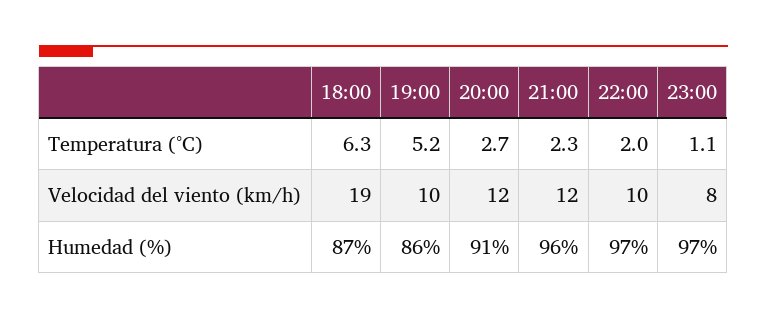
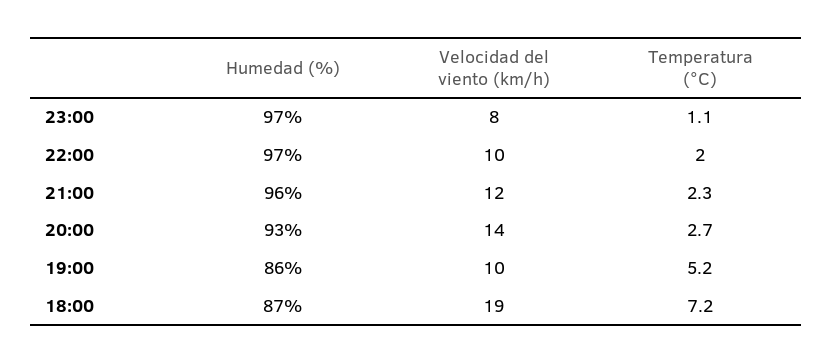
18:00, Temperatura (°C): 6.3 -> 7.2
20:00, Velocidad del viento (km/h): 12 -> 14
20:00, Humedad (%): 91 -> 93

